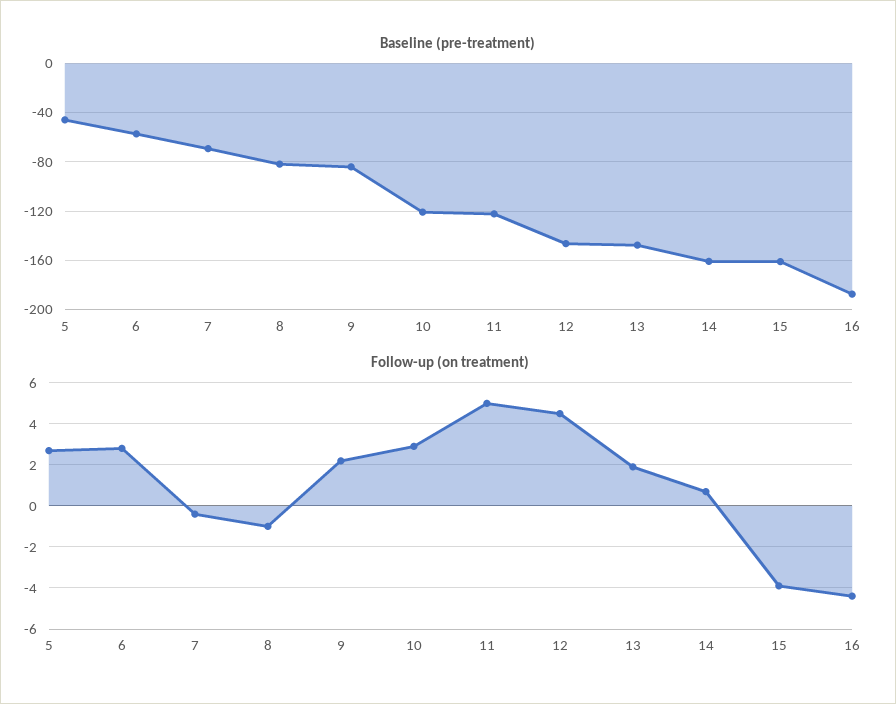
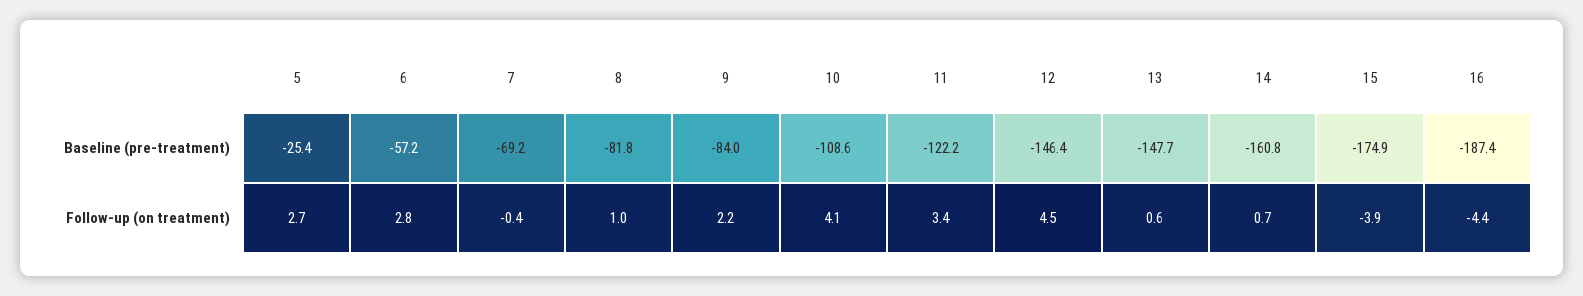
Baseline (pre-treatment), 5: -45 -> -25.4
Baseline (pre-treatment), 10: -120 -> -108.6
Baseline (pre-treatment), 15: -160 -> -174.9
Follow-up (on treatment), 8: -1 -> 1
Follow-up (on treatment), 10: 3 -> 4.1
Follow-up (on treatment), 11: 5 -> 3.4
Follow-up (on treatment), 13: 2 -> 0.6

